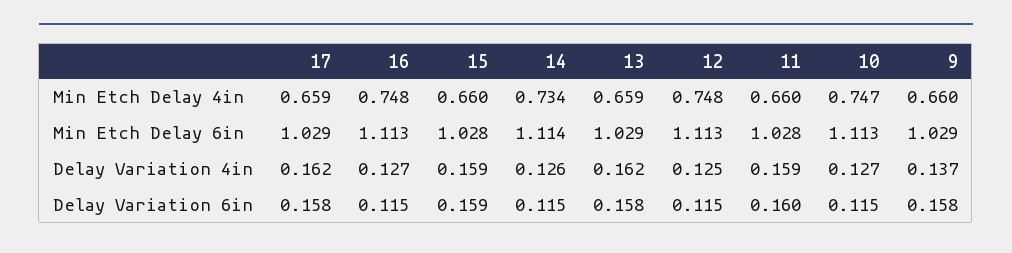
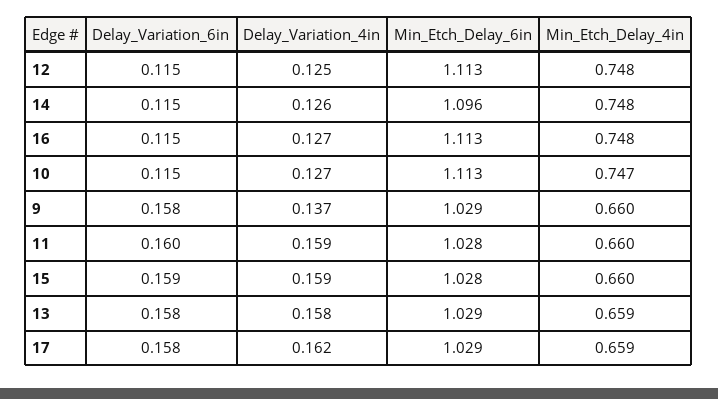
14, Min Etch Delay 4in: 0.734 -> 0.748
14, Min Etch Delay 6in: 1.114 -> 1.096
13, Delay Variation 4in: 0.162 -> 0.158

